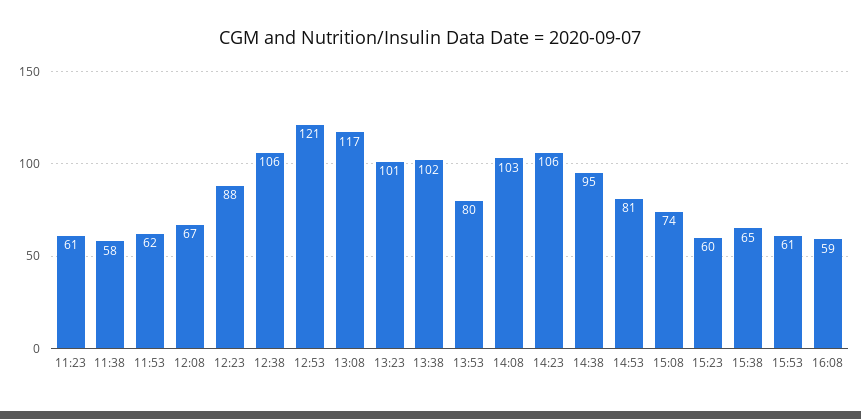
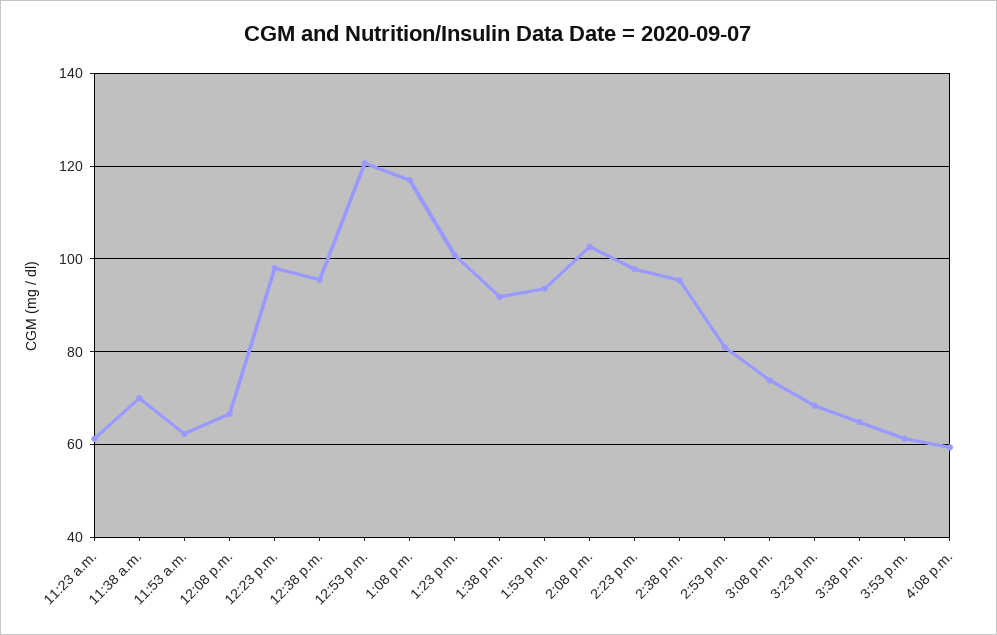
11:38: 58 -> 70
12:23: 88 -> 98
12:38: 106 -> 96
13:38: 102 -> 92
13:53: 80 -> 94
14:23: 106 -> 98
15:23: 60 -> 68

